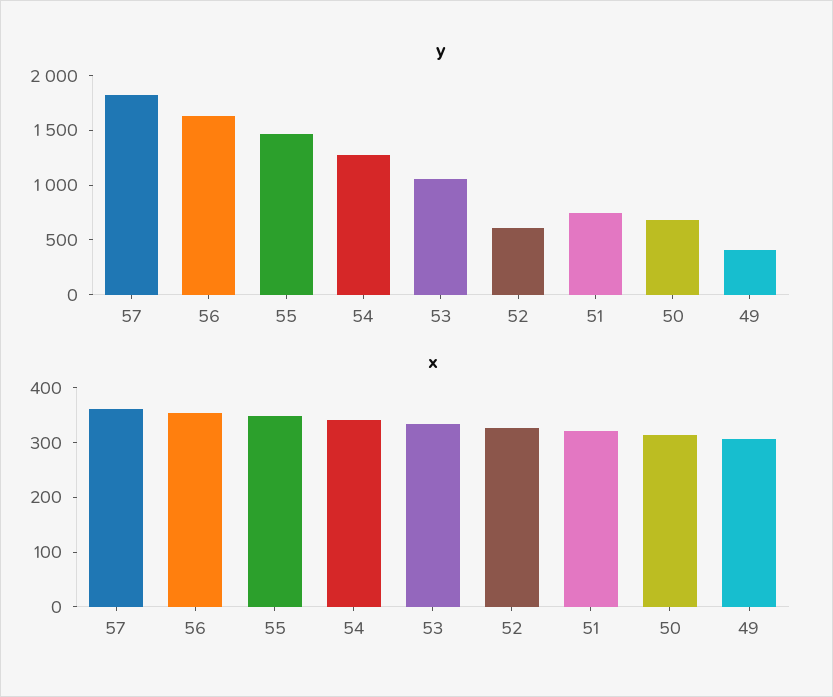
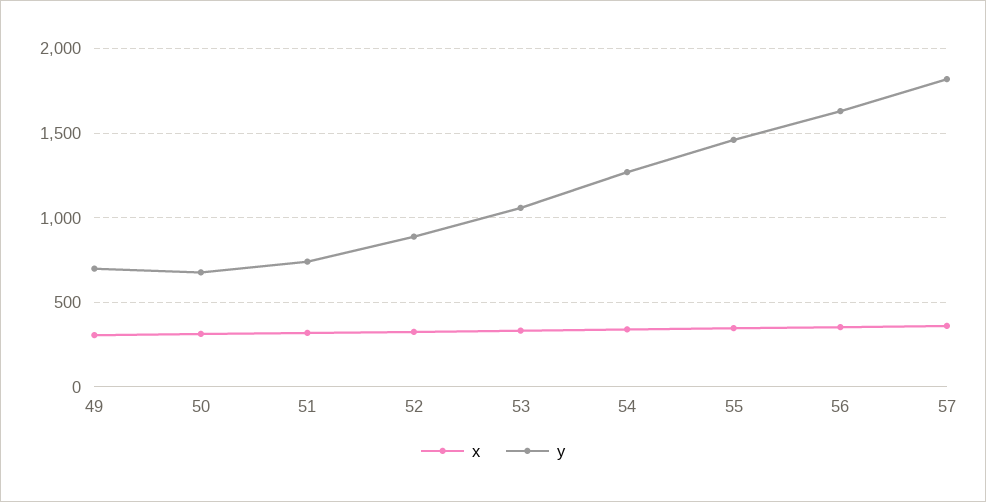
y, 52: 600 -> 900
y, 49: 400 -> 700

